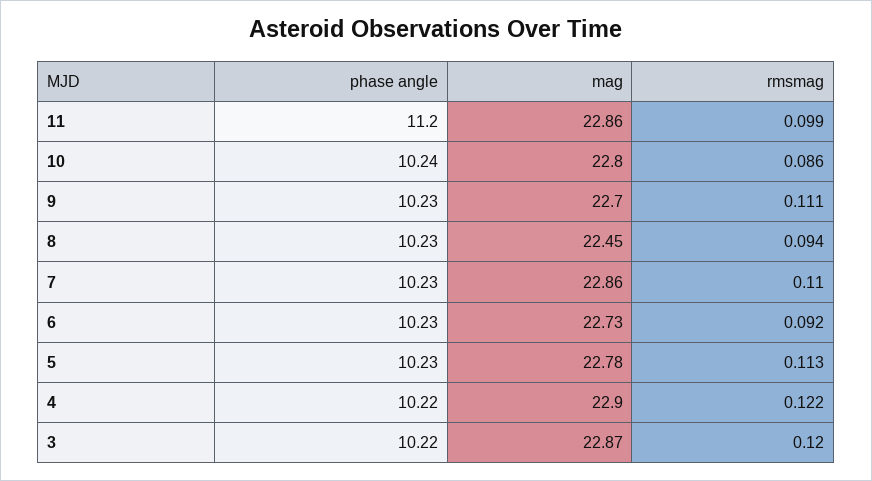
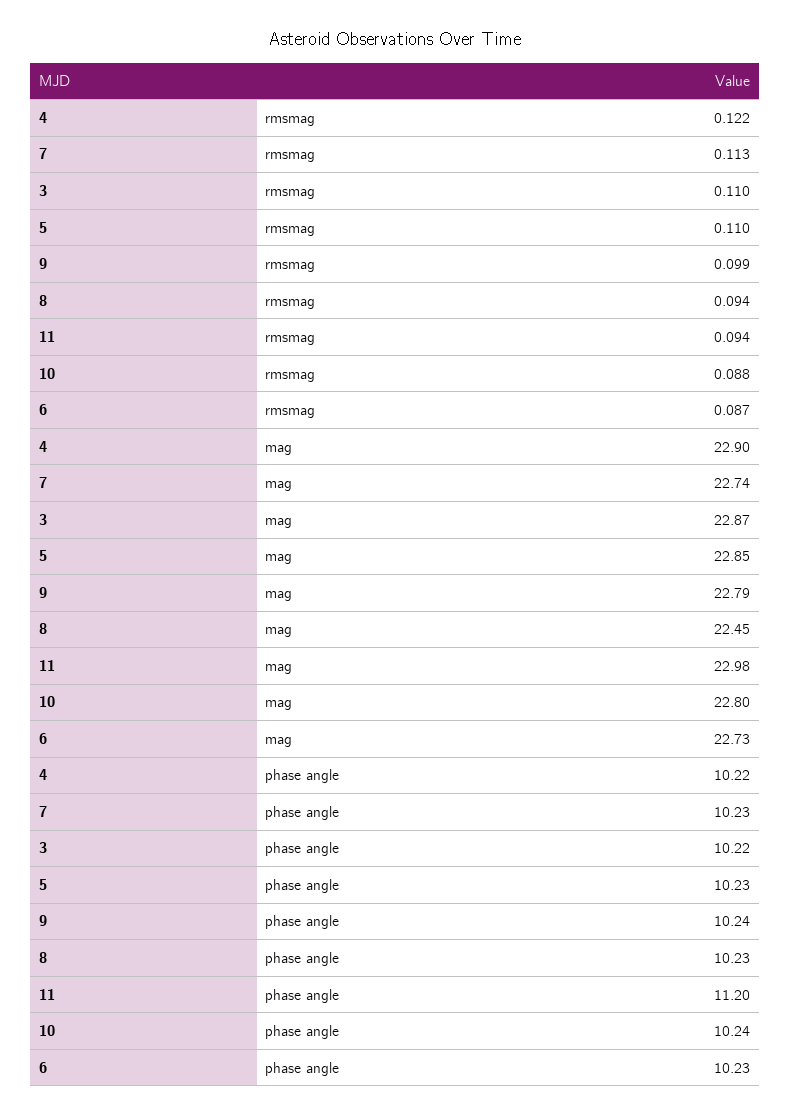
mag, 11: 22.86 -> 22.98
rmsmag, 11: 0.099 -> 0.094
rmsmag, 10: 0.086 -> 0.088
phase angle, 9: 10.23 -> 10.24
mag, 9: 22.7 -> 22.79
rmsmag, 9: 0.111 -> 0.099
mag, 7: 22.86 -> 22.74
rmsmag, 7: 0.11 -> 0.113
rmsmag, 6: 0.092 -> 0.087
mag, 5: 22.78 -> 22.85
rmsmag, 5: 0.113 -> 0.11
rmsmag, 3: 0.12 -> 0.11

